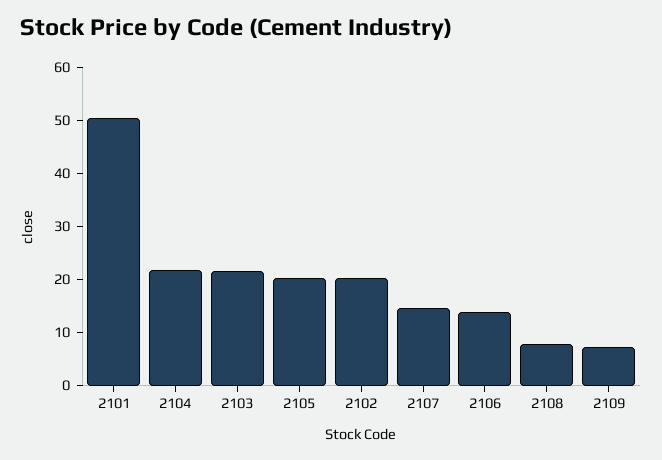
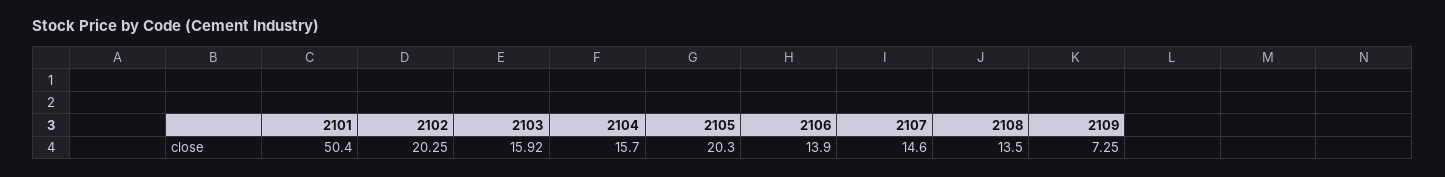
2104: 22 -> 15.7
2103: 22 -> 15.92
2108: 8 -> 13.5

